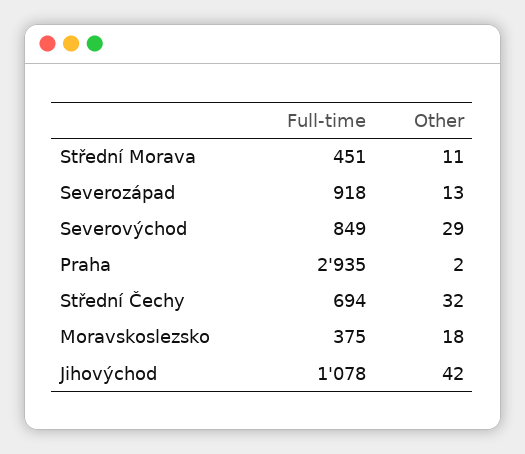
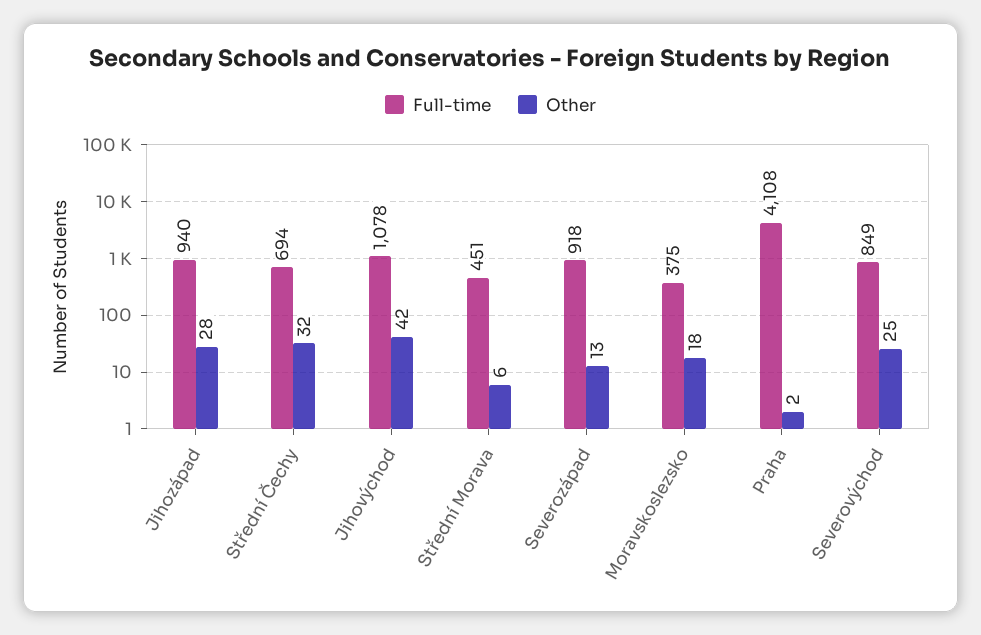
Other, Střední Morava: 11 -> 6
Other, Severovýchod: 29 -> 25
Full-time, Praha: 2935 -> 4108
Full-time, Jihozápad: none -> 940
Other, Jihozápad: none -> 28

